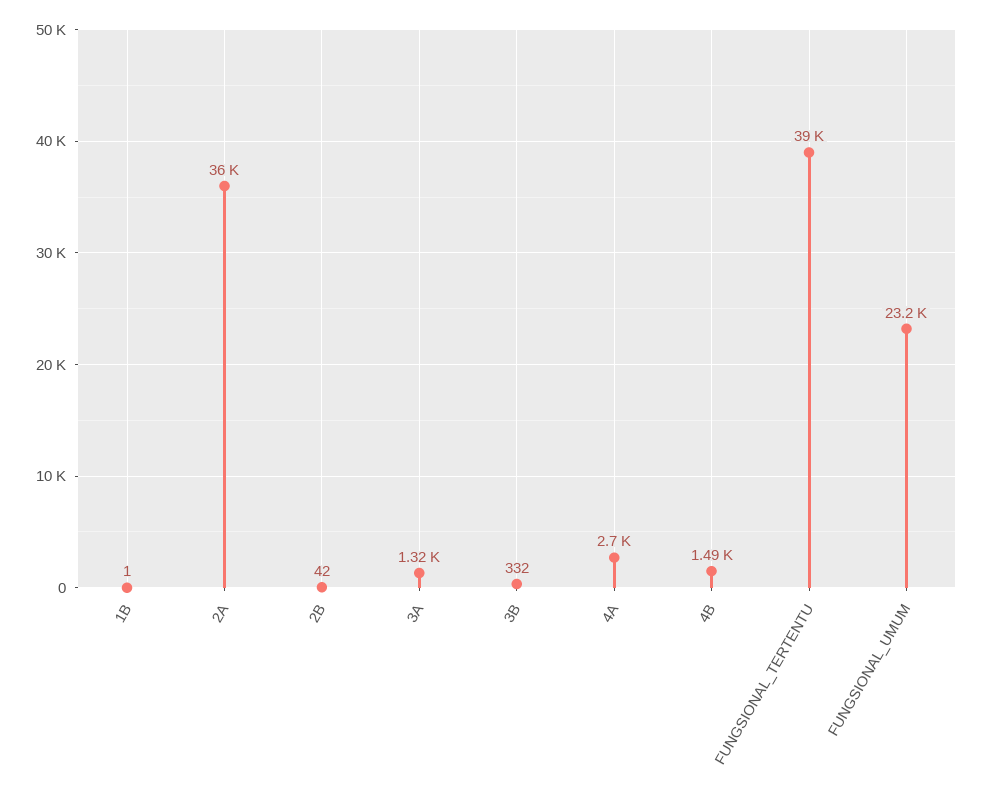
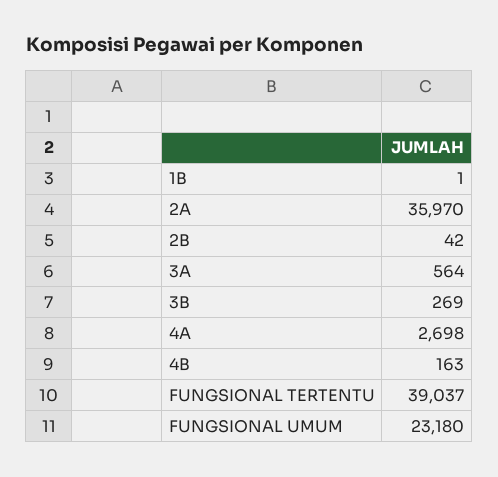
3A: 1320 -> 564
3B: 332 -> 269
4B: 1490 -> 163

